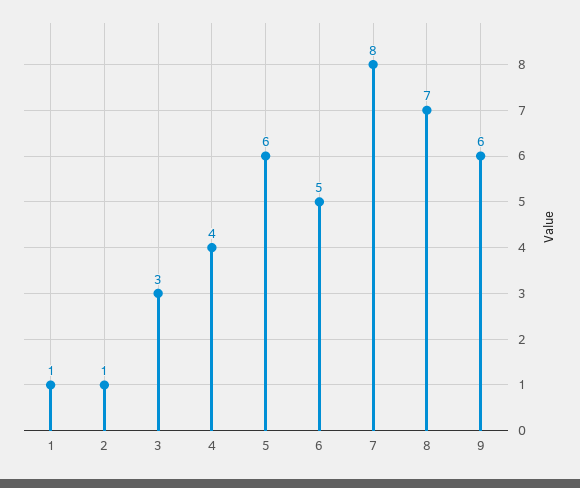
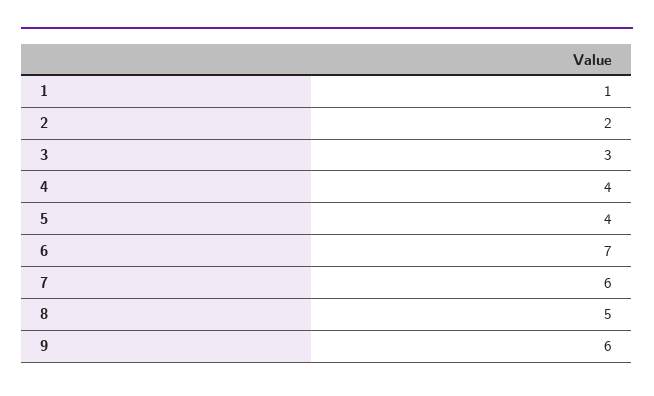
2: 1 -> 2
5: 6 -> 4
6: 5 -> 7
7: 8 -> 6
8: 7 -> 5

